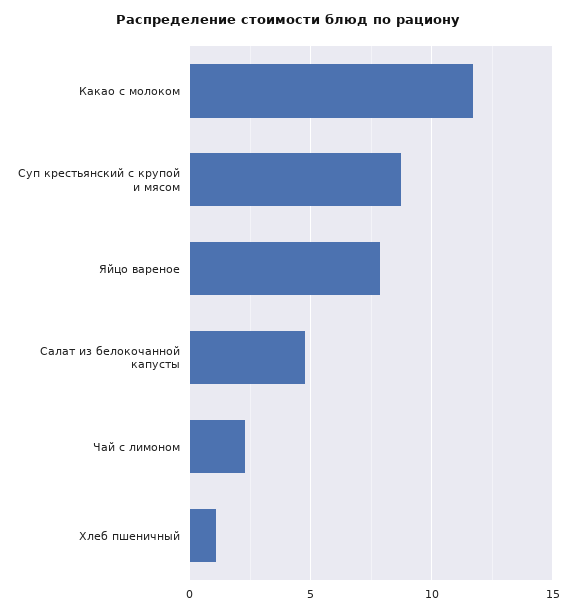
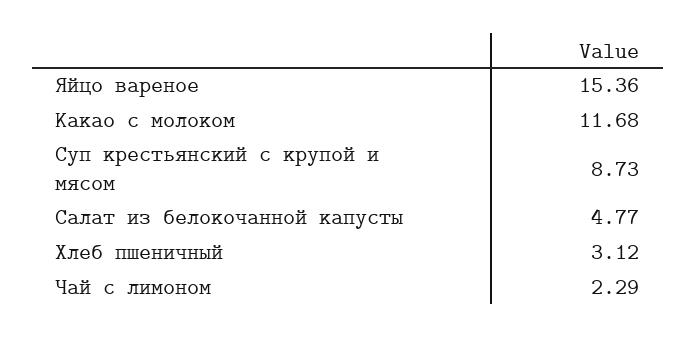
Яйцо вареное: 8 -> 15.36
Хлеб пшеничный: 1 -> 3.12

